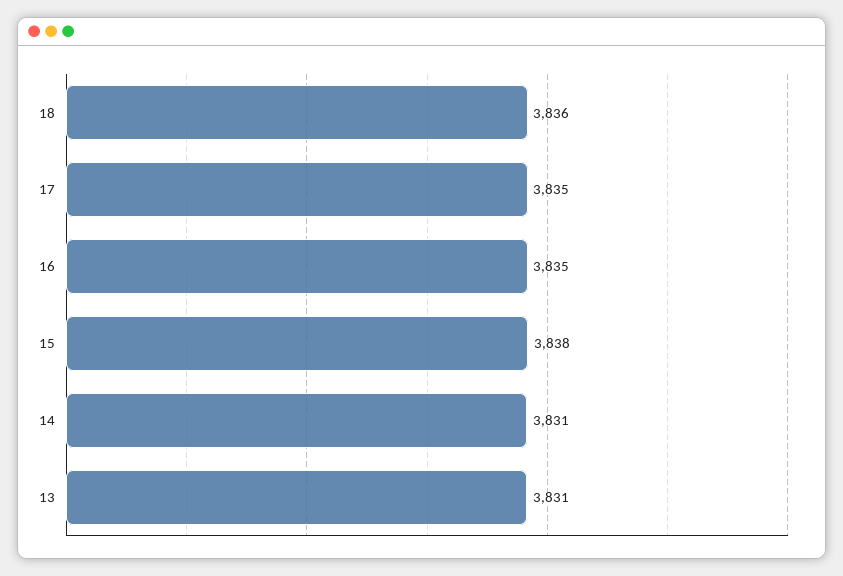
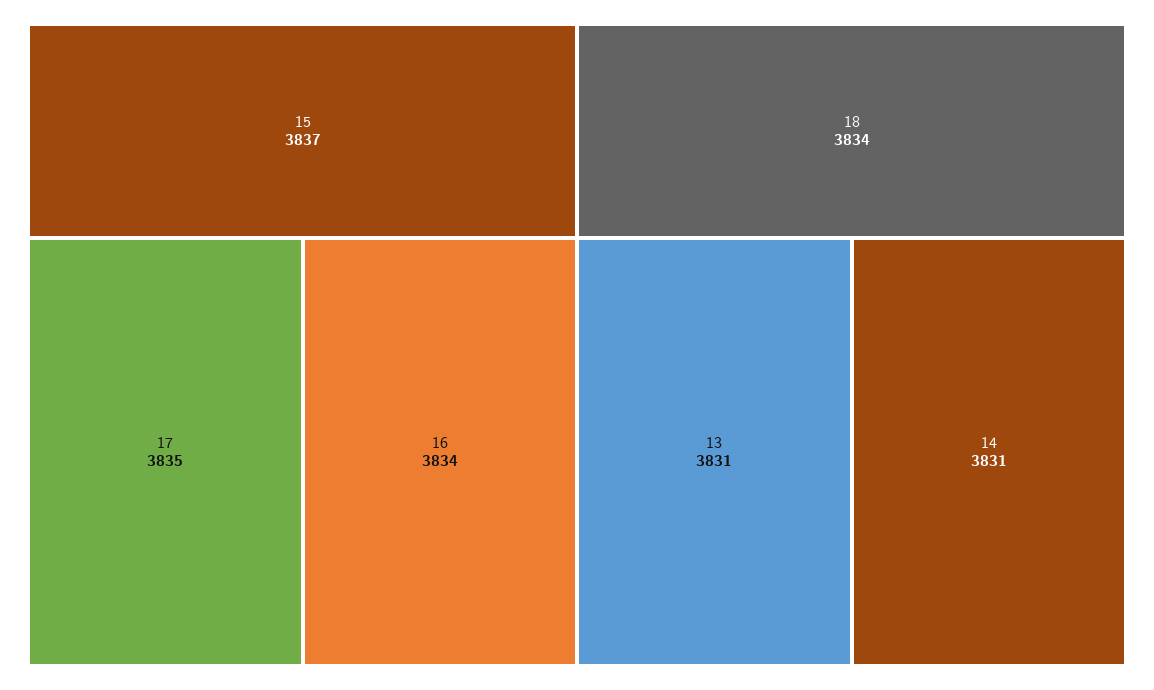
18: 3836 -> 3834
16: 3835 -> 3834
15: 3838 -> 3837

